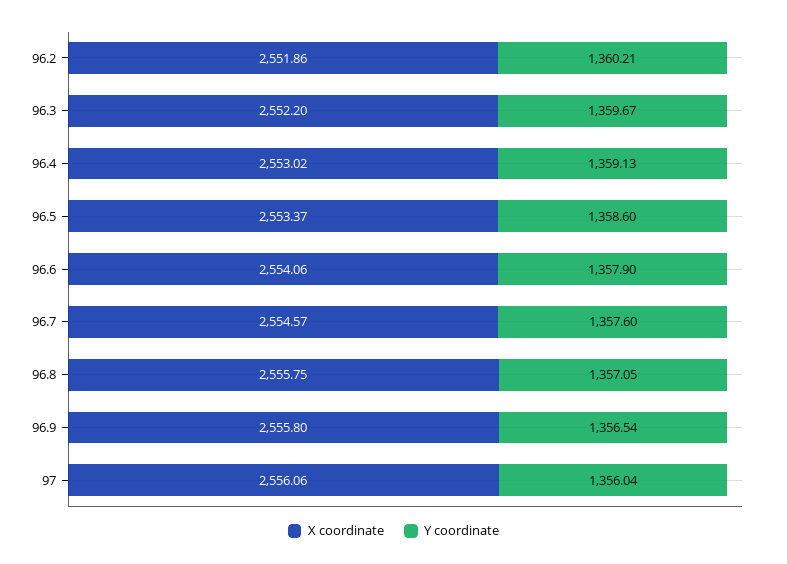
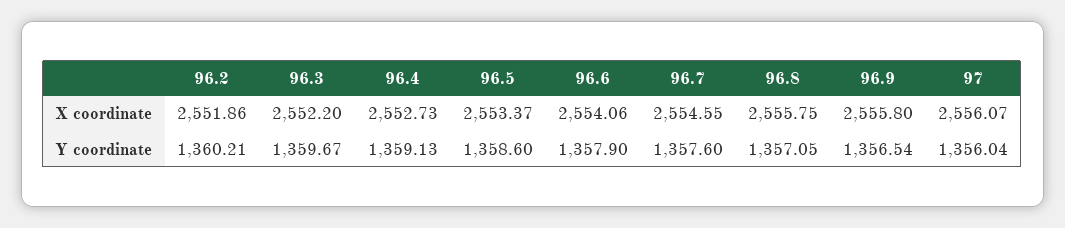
X coordinate, 96.4: 2553.02 -> 2552.73
X coordinate, 96.7: 2554.57 -> 2554.55
X coordinate, 97: 2556.06 -> 2556.07

